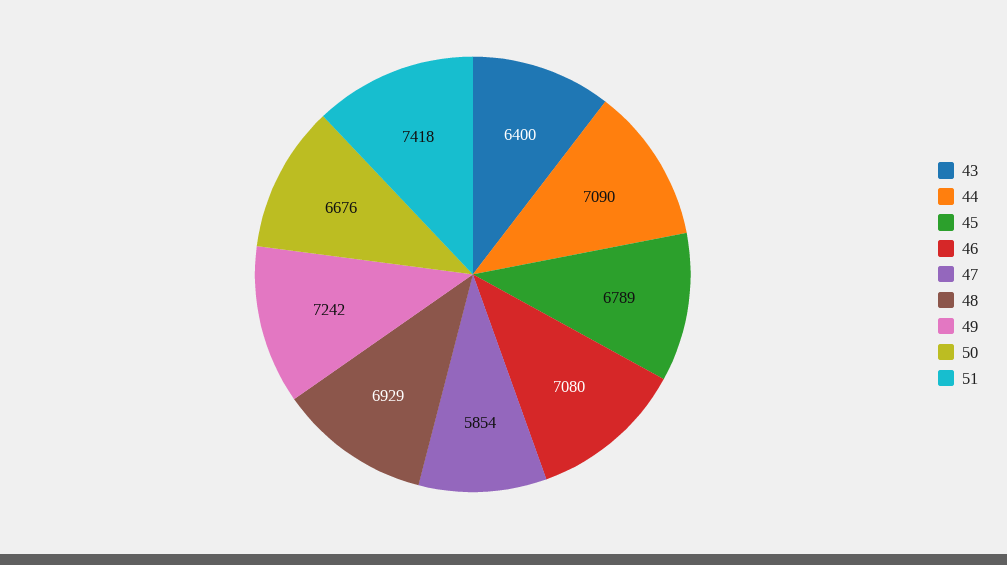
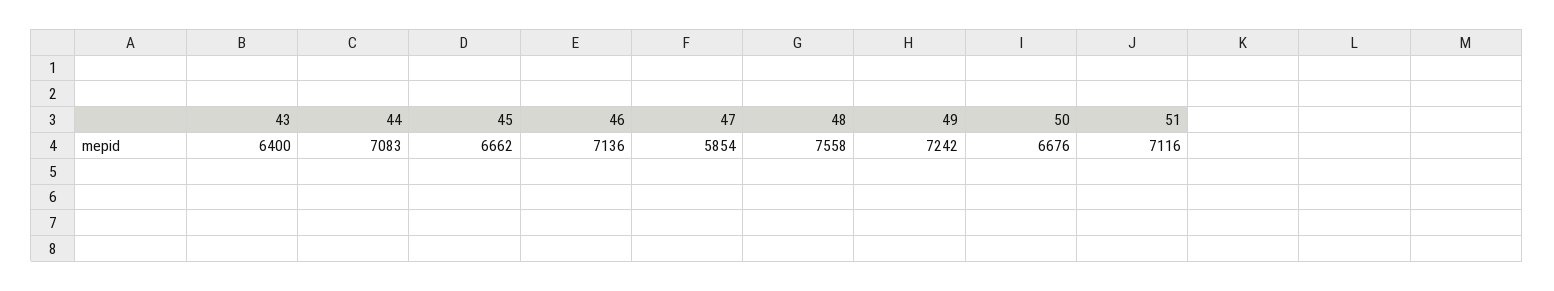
44: 7090 -> 7083
45: 6789 -> 6662
46: 7080 -> 7136
48: 6929 -> 7558
51: 7418 -> 7116

